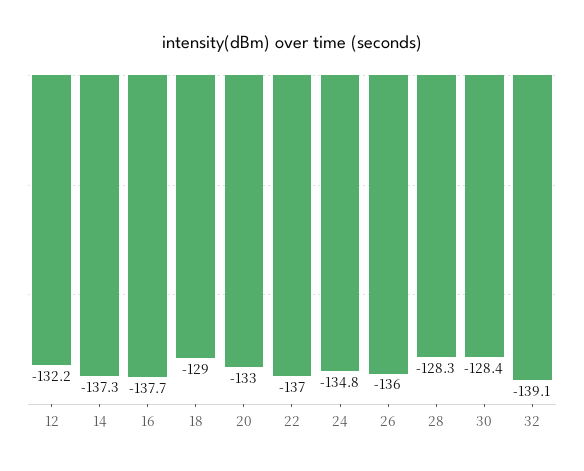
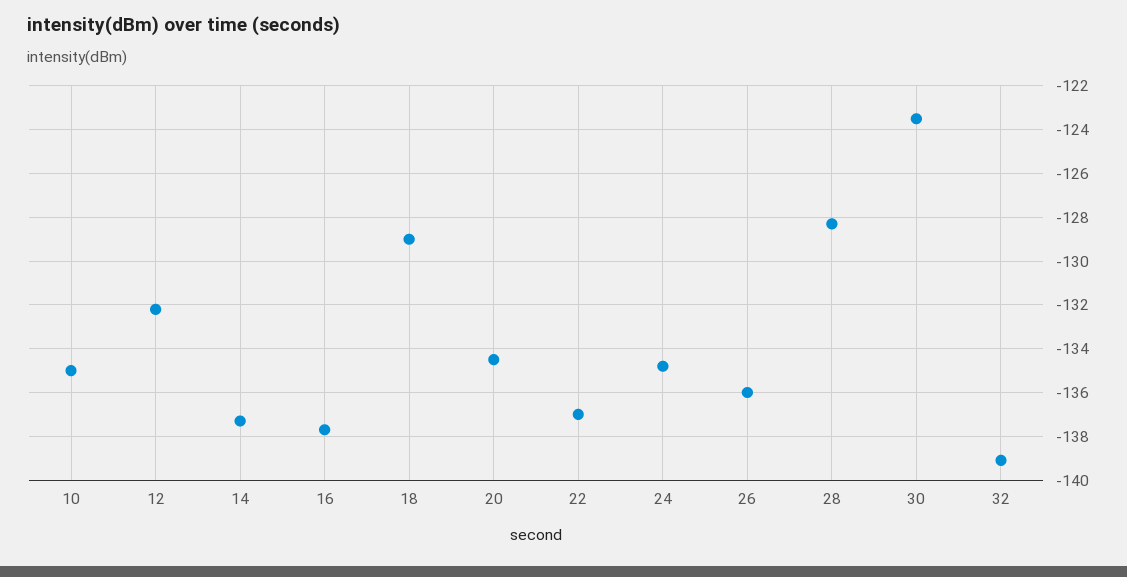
20: -133 -> -134.5
30: -128.4 -> -123.5
10: none -> -135

